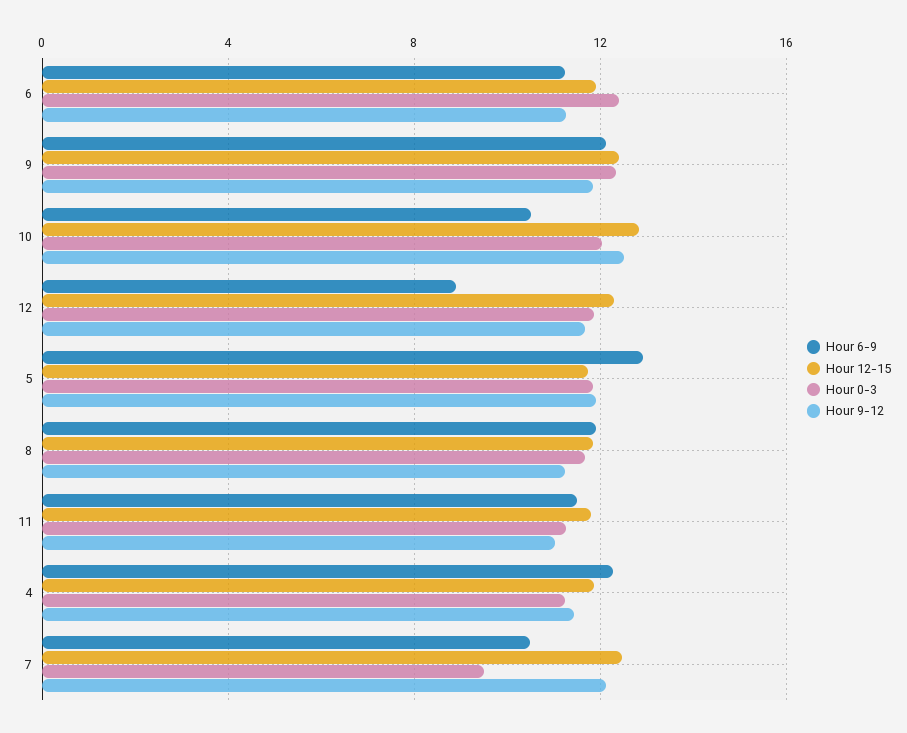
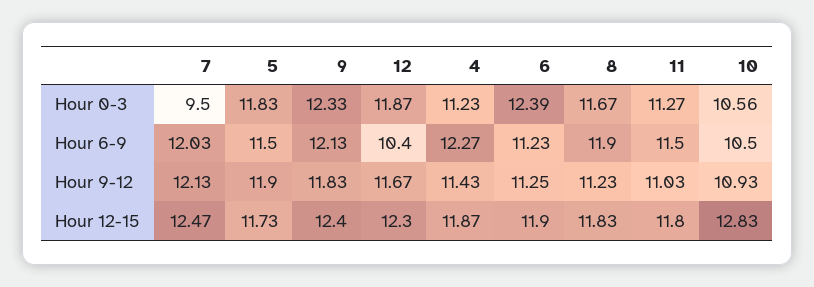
Hour 0-3, 10: 12 -> 10.56
Hour 9-12, 10: 12.5 -> 10.93
Hour 6-9, 12: 9 -> 10.4
Hour 6-9, 5: 13 -> 11.5
Hour 6-9, 7: 10.5 -> 12.03

